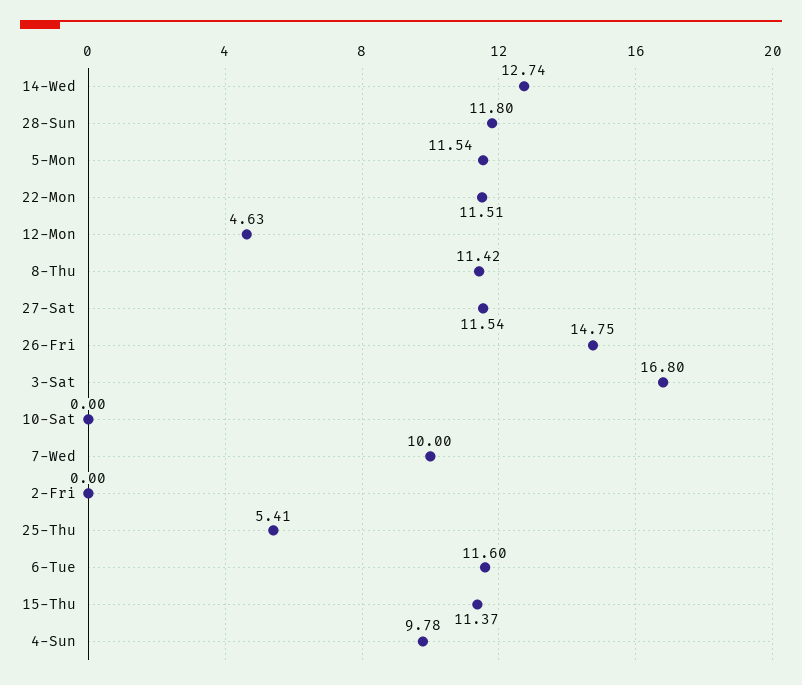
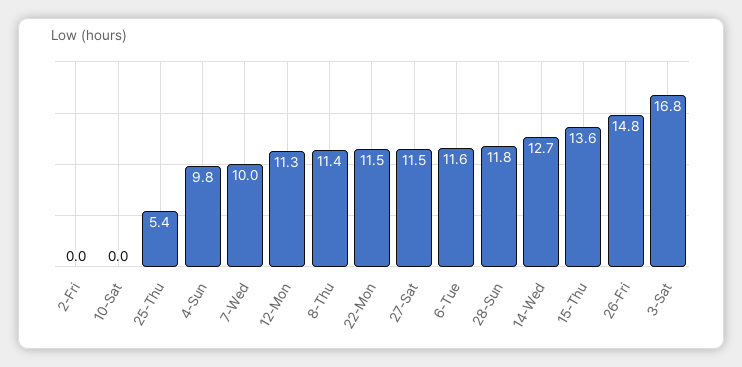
5-Mon: 11.54 -> none
12-Mon: 4.63 -> 11.3
15-Thu: 11.37 -> 13.6

